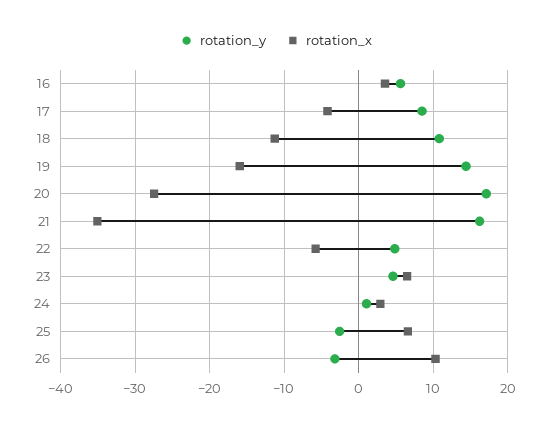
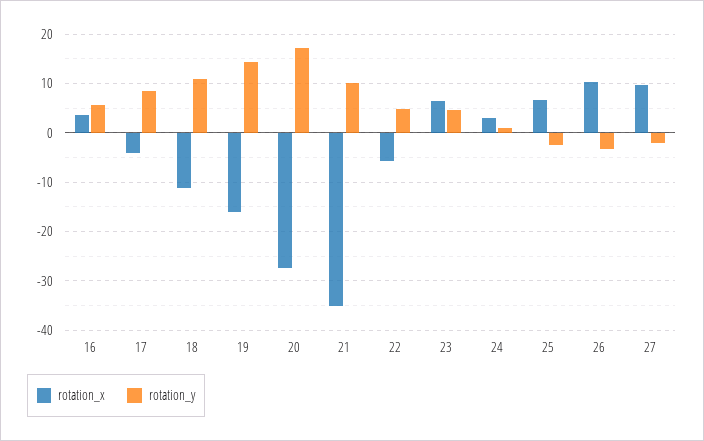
rotation_y, 21: 16 -> 10
rotation_x, 27: none -> 10
rotation_y, 27: none -> -2

